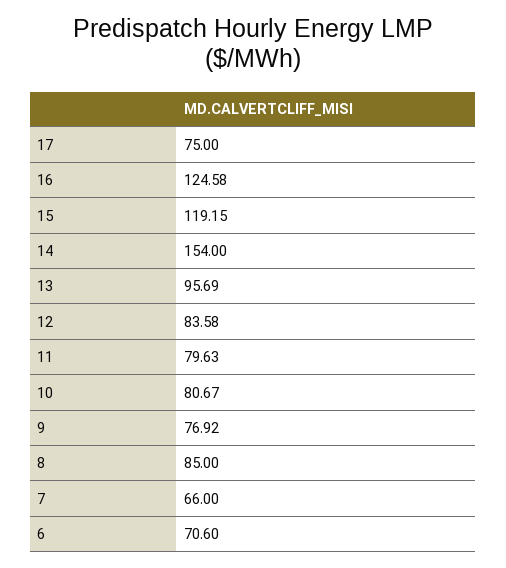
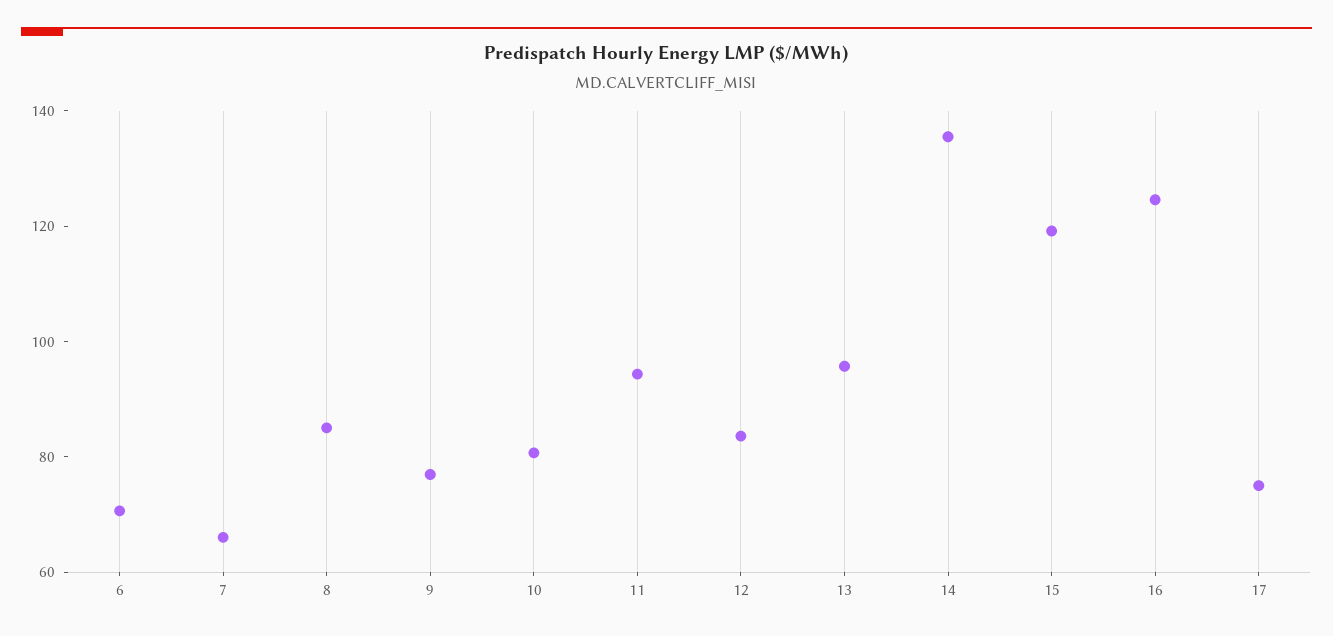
14: 154 -> 135
11: 79.63 -> 95

